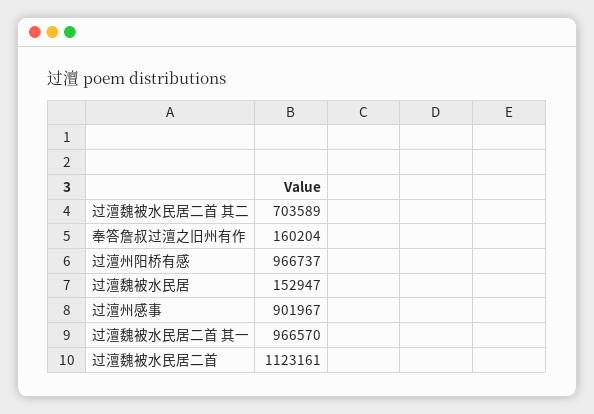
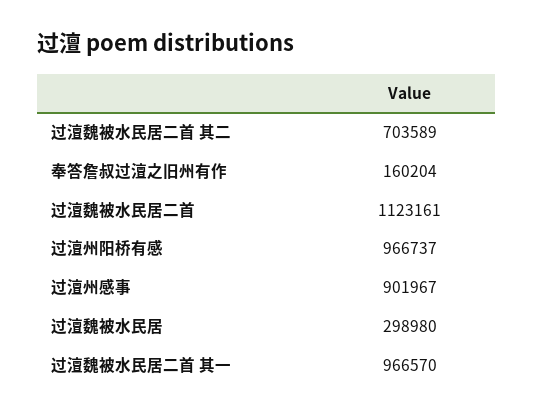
过澶魏被水民居: 152947 -> 298980

